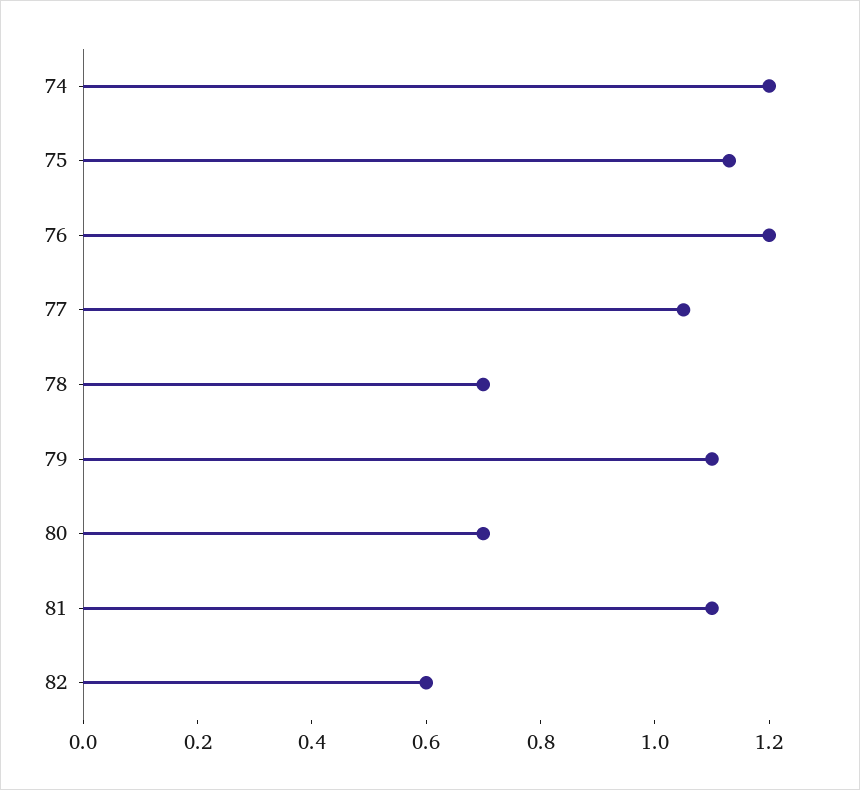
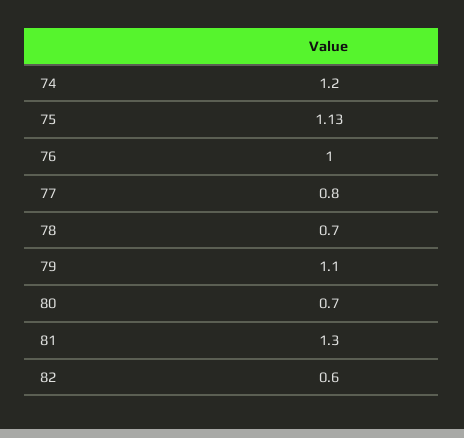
76: 1.2 -> 1
77: 1.05 -> 0.8
81: 1.1 -> 1.3

